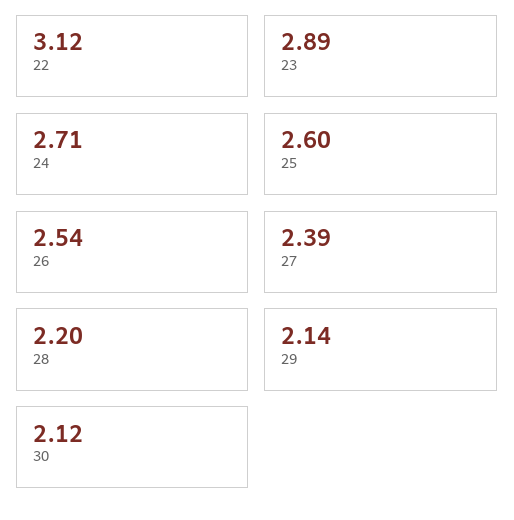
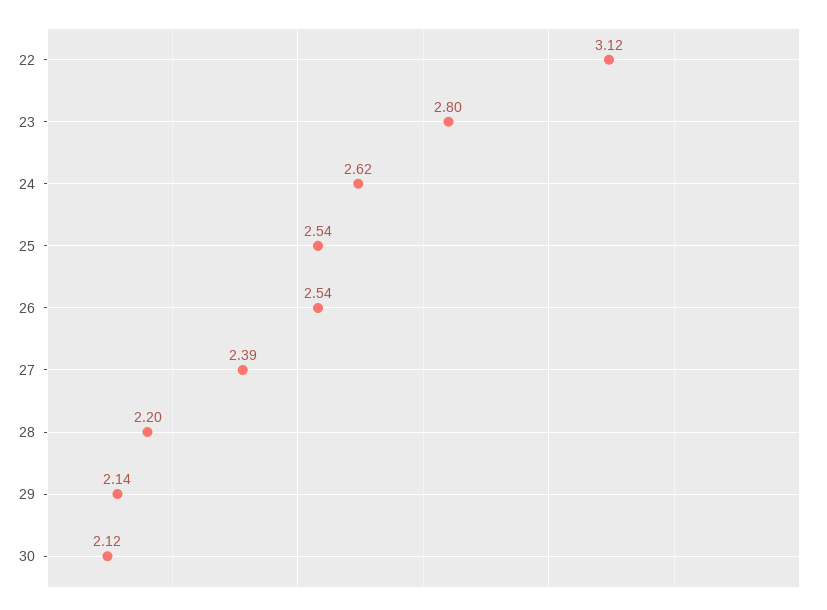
23: 2.89 -> 2.8
24: 2.71 -> 2.62
25: 2.6 -> 2.54

